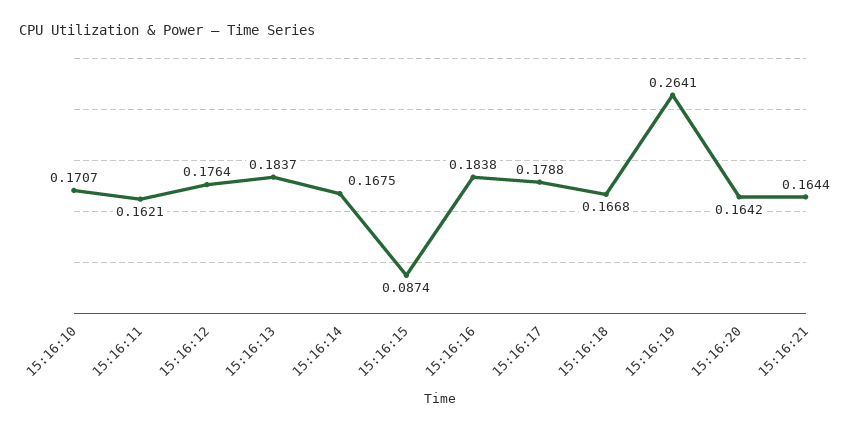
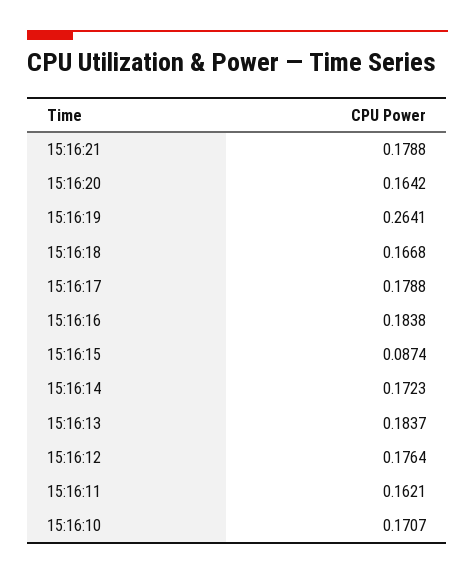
15:16:14: 0.1675 -> 0.1723
15:16:21: 0.1644 -> 0.1788

